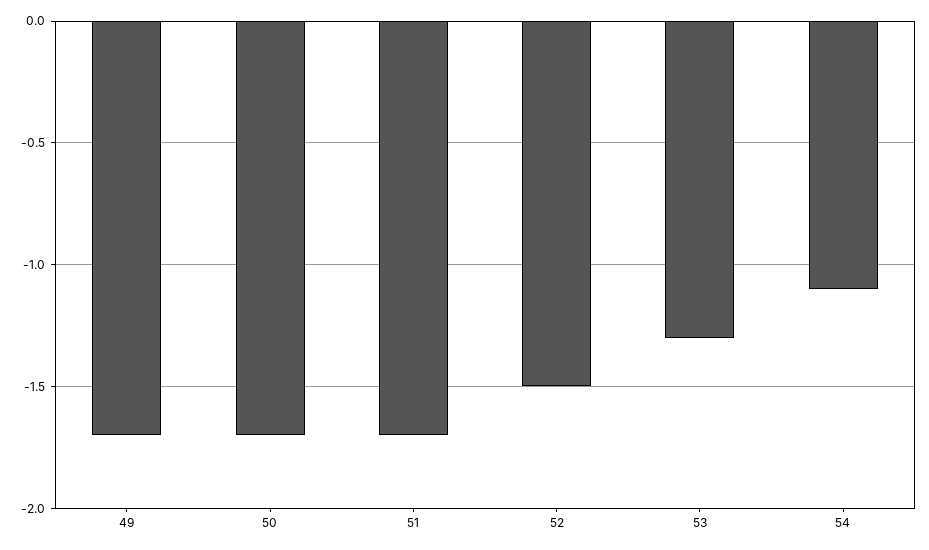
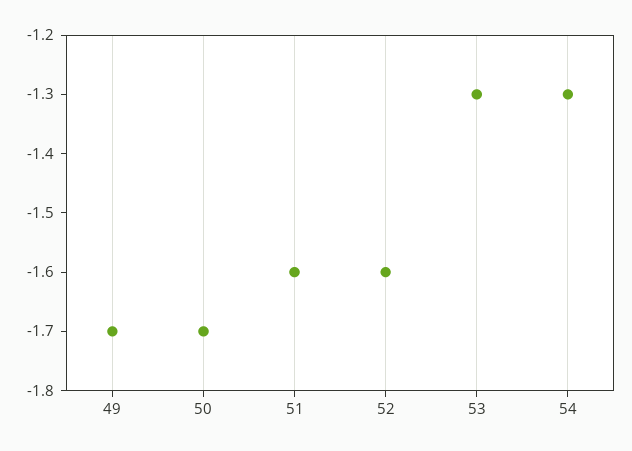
51: -1.7 -> -1.6
52: -1.5 -> -1.6
54: -1.1 -> -1.3

